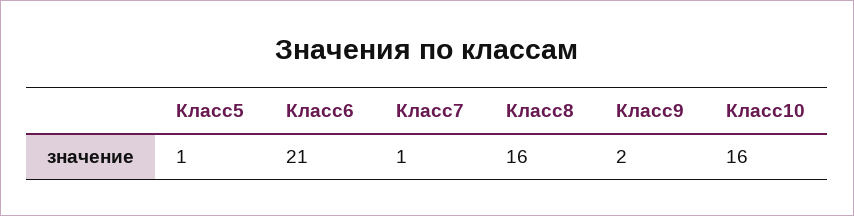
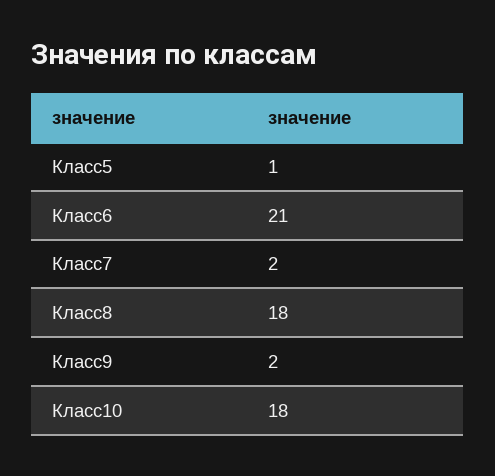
Класс7: 1 -> 2
Класс8: 16 -> 18
Класс10: 16 -> 18

